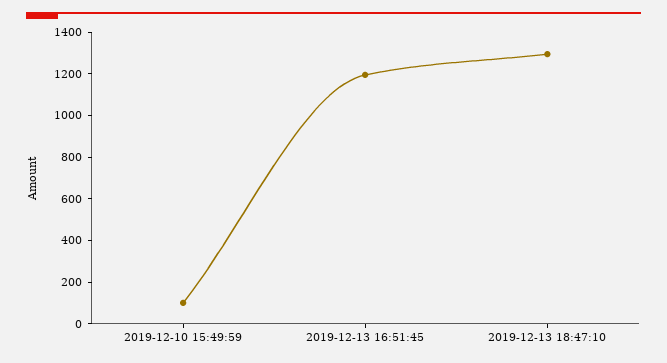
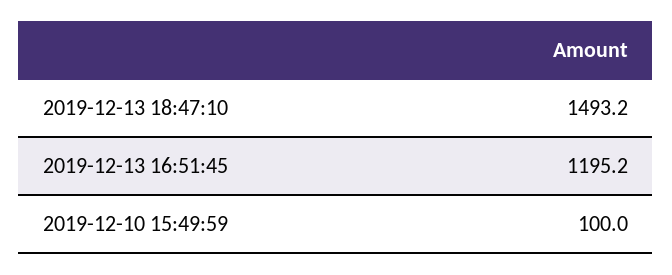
2019-12-13 18:47:10: 1300 -> 1493.2

